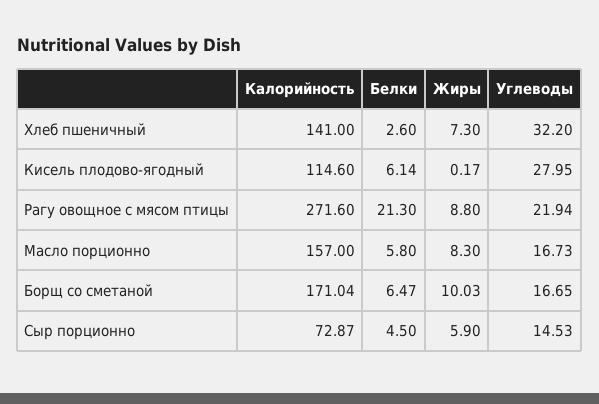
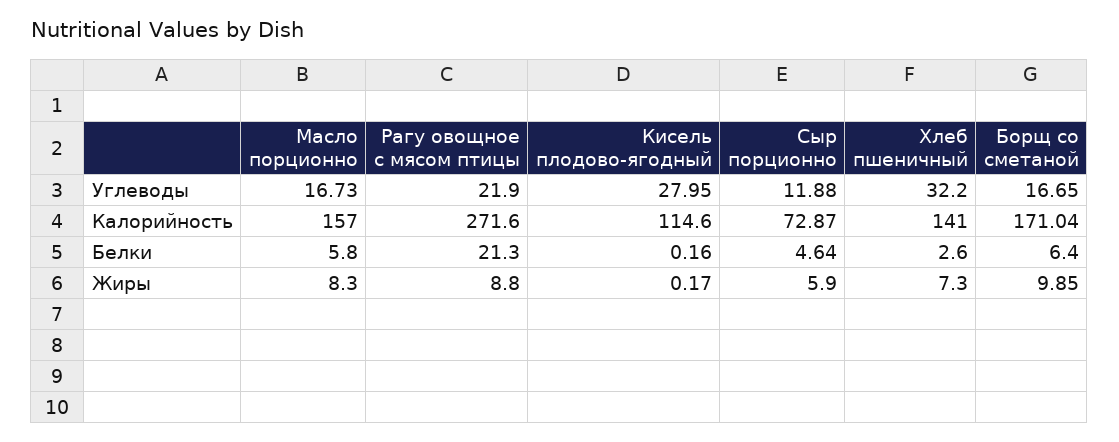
Белки, Кисель плодово-ягодный: 6.14 -> 0.16
Углеводы, Рагу овощное с мясом птицы: 21.94 -> 21.9
Белки, Борщ со сметаной: 6.47 -> 6.4
Жиры, Борщ со сметаной: 10.03 -> 9.85
Белки, Сыр порционно: 4.5 -> 4.64
Углеводы, Сыр порционно: 14.53 -> 11.88

